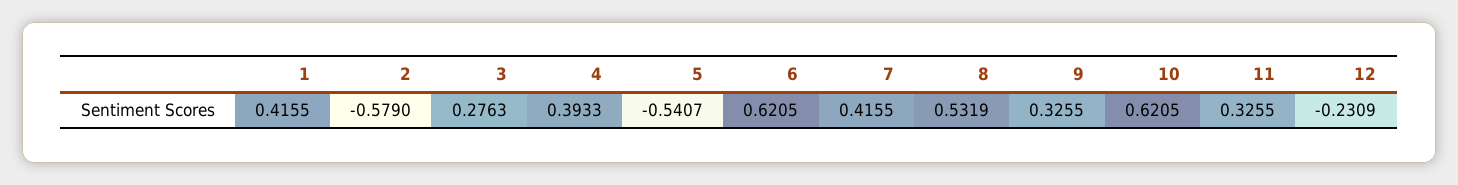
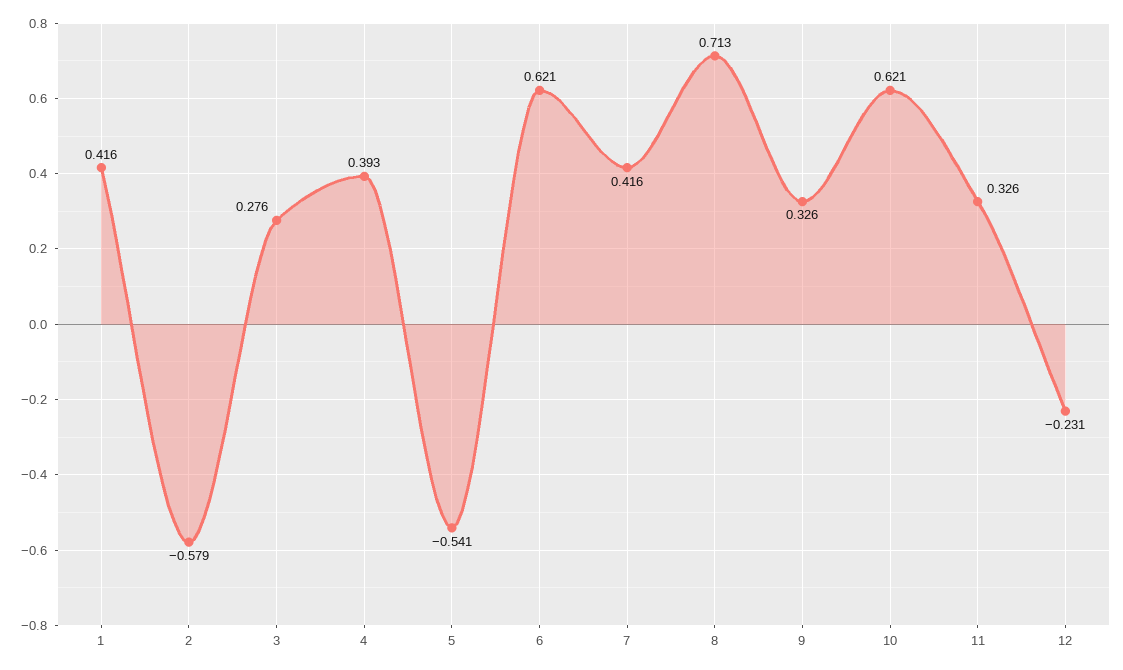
8: 0.5319 -> 0.713

